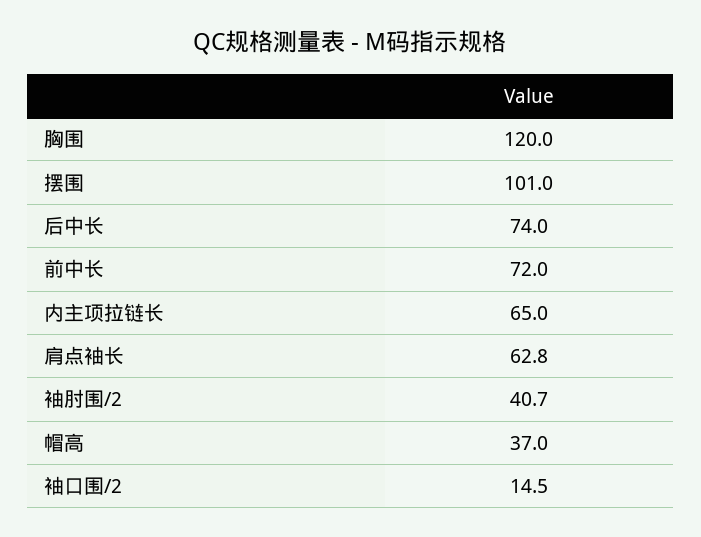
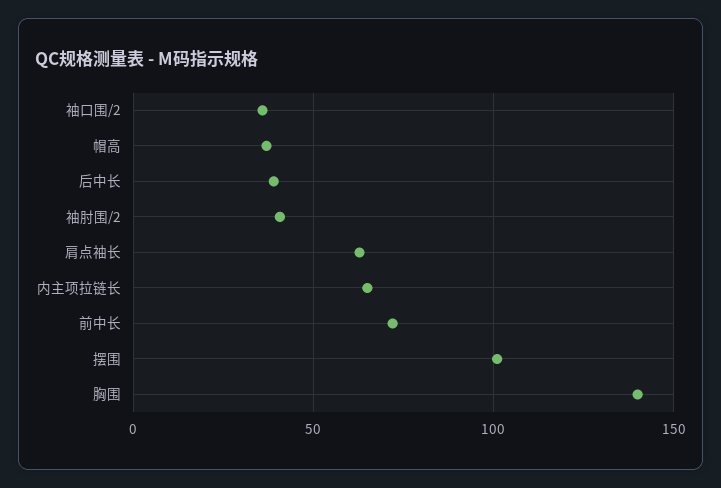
胸围: 120 -> 140
后中长: 74 -> 40
袖口围/2: 14.5 -> 35

